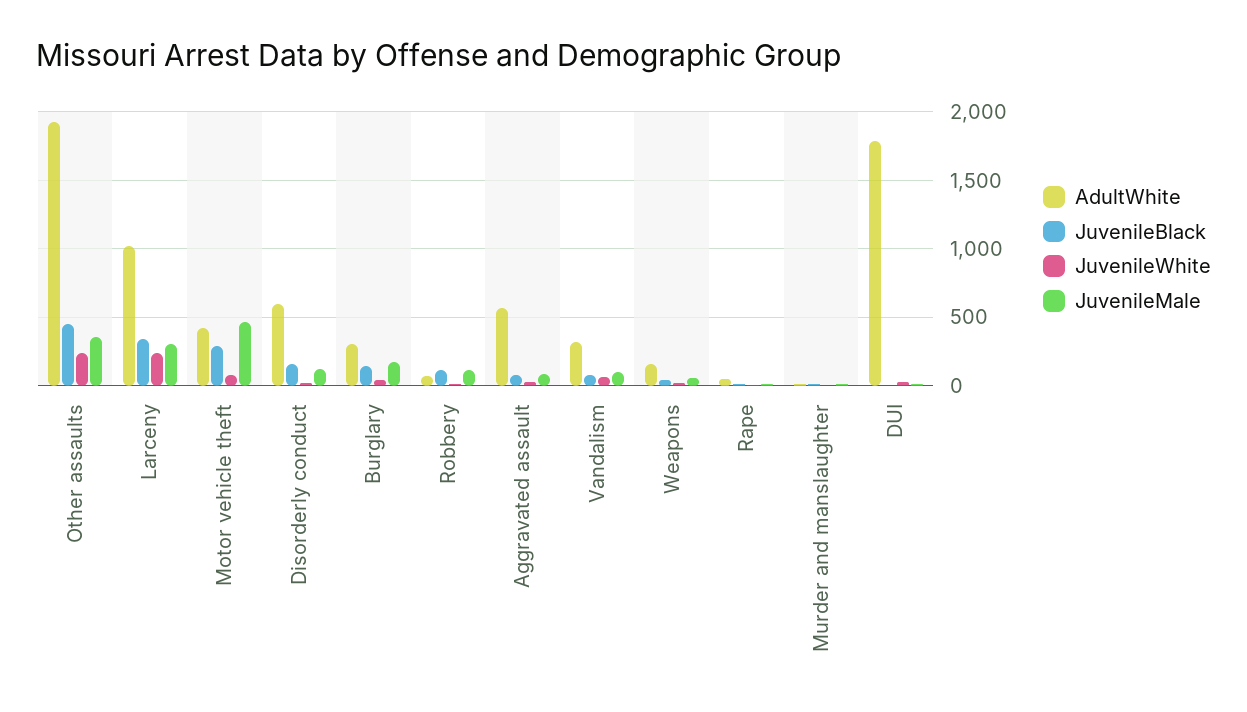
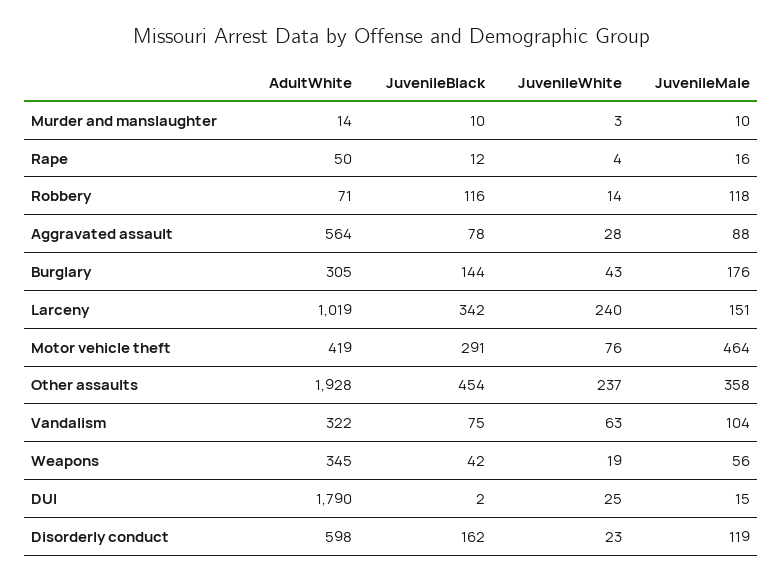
JuvenileMale, Larceny: 300 -> 151
AdultWhite, Weapons: 150 -> 345

